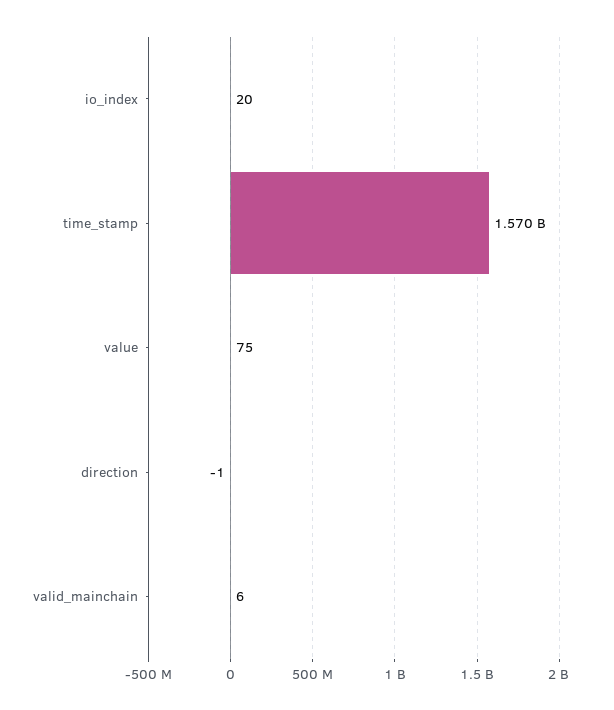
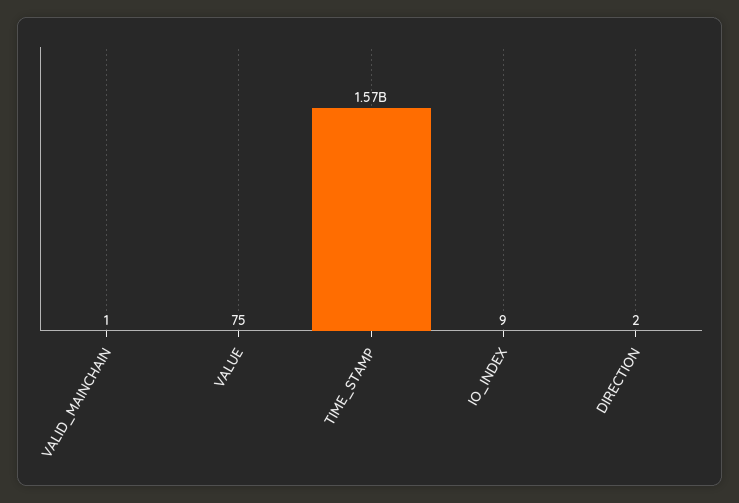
io_index: 20 -> 9
direction: -1 -> 2
valid_mainchain: 6 -> 1

